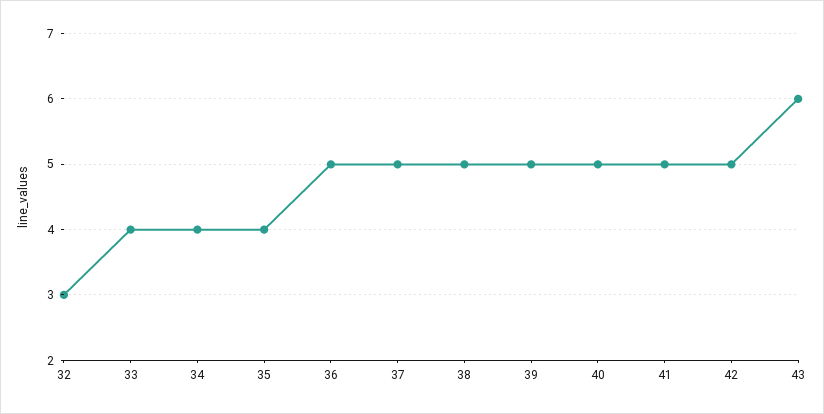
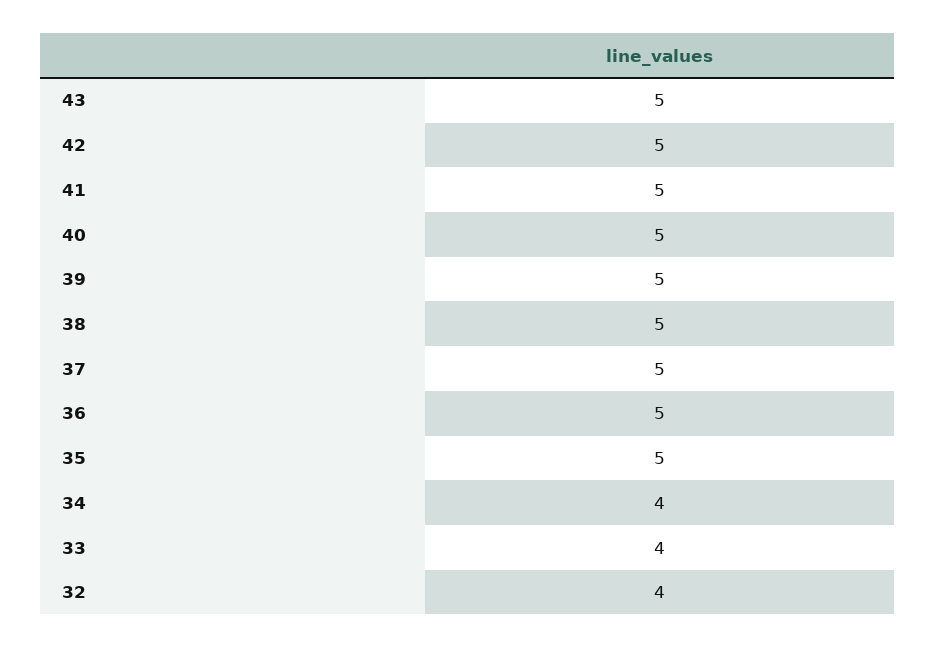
32: 3 -> 4
35: 4 -> 5
43: 6 -> 5

